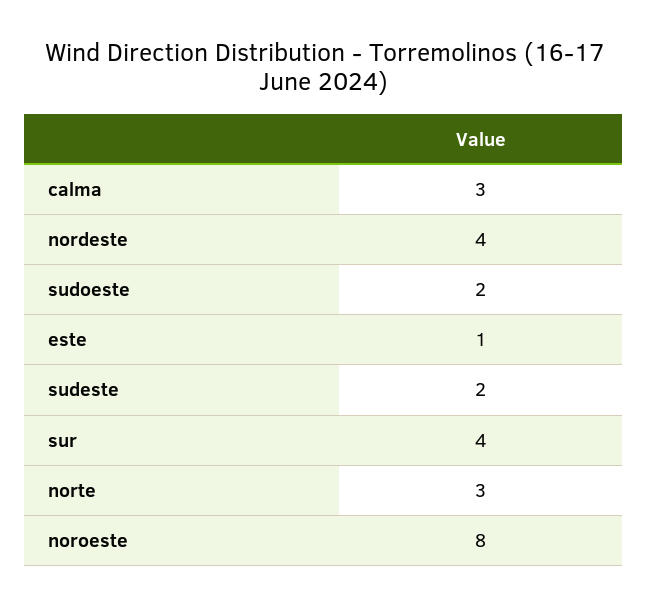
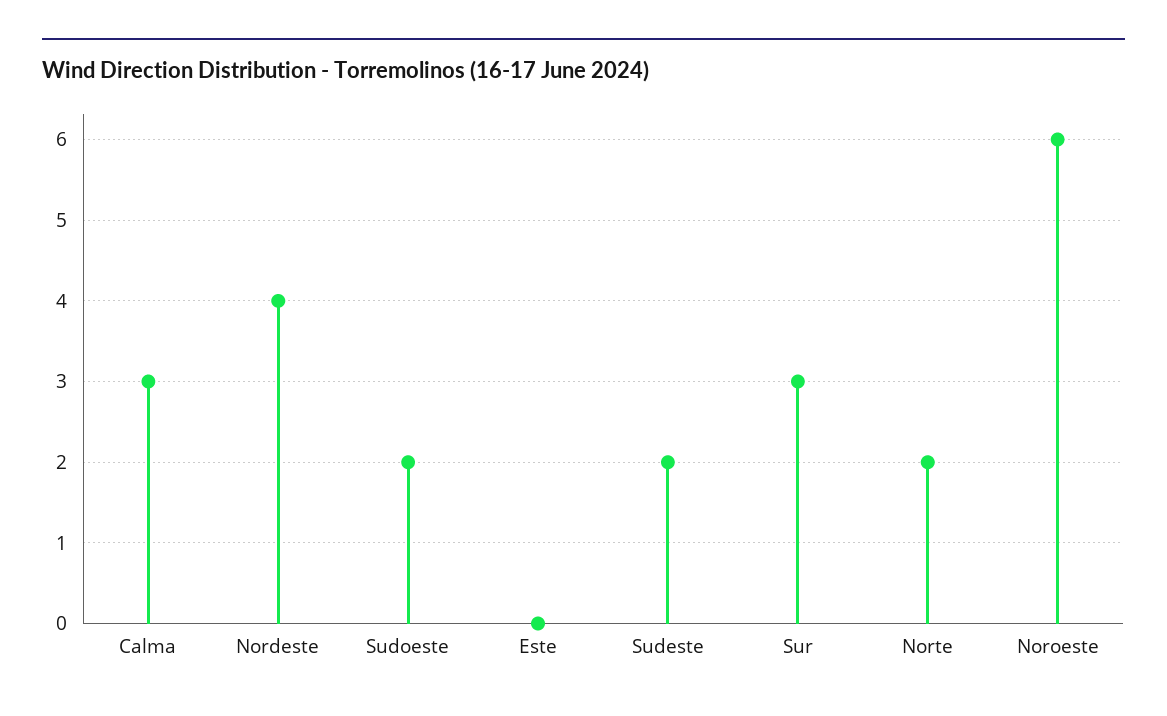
este: 1 -> 0
sur: 4 -> 3
norte: 3 -> 2
noroeste: 8 -> 6

